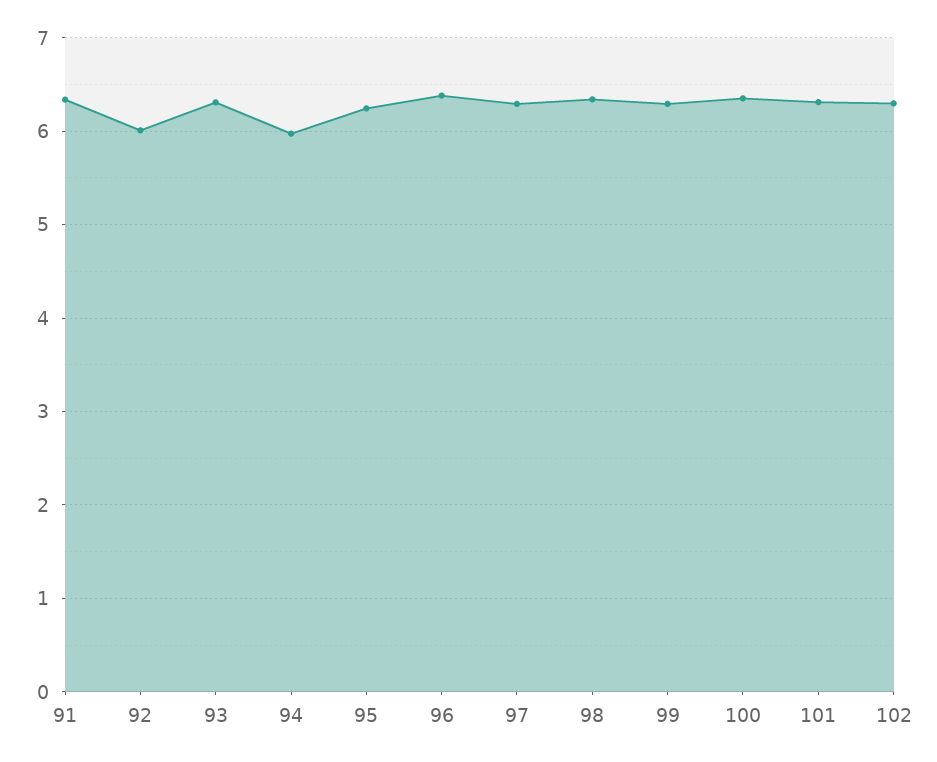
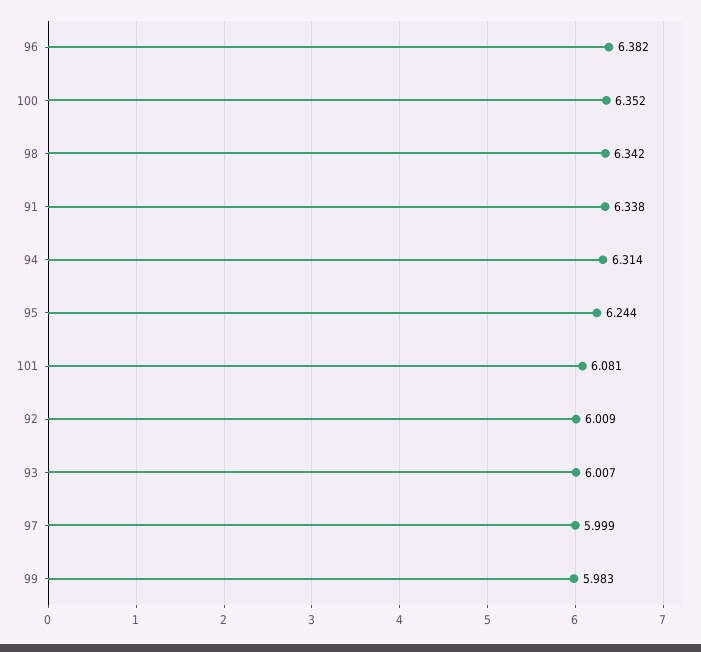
93: 6.3 -> 6.007
94: 6 -> 6.314
97: 6.3 -> 5.999
99: 6.3 -> 5.983
101: 6.3 -> 6.081
102: 6.3 -> none

